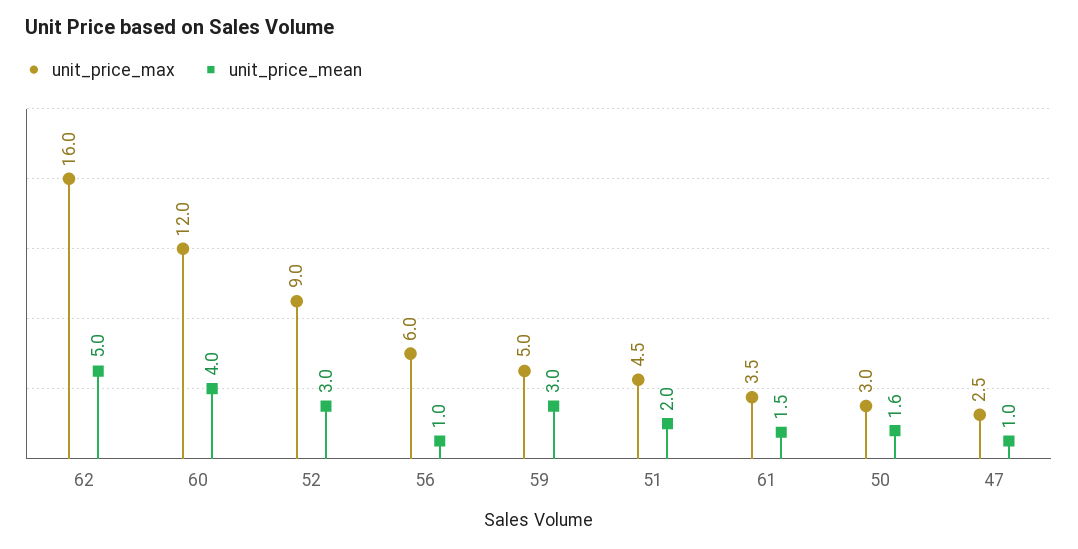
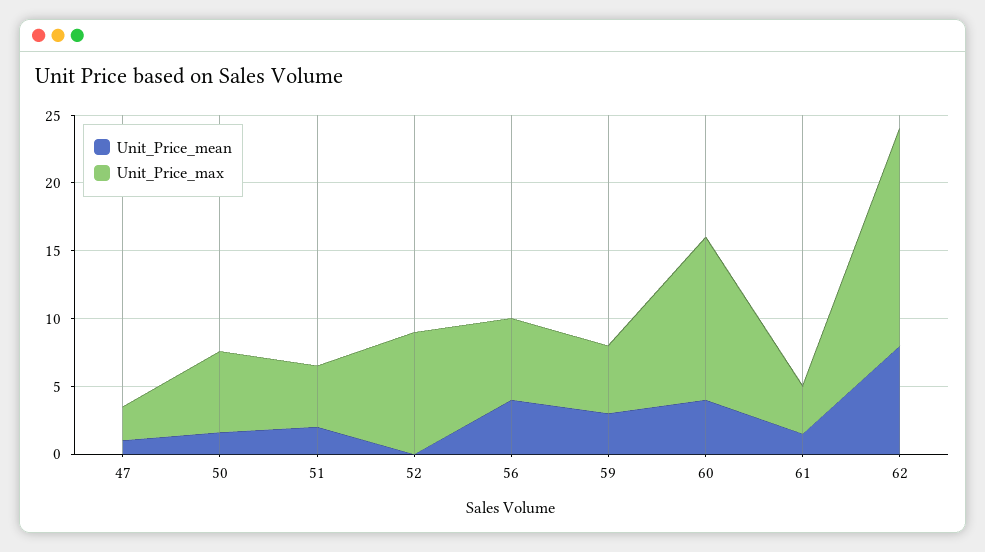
unit_price_mean, 62: 5 -> 8
unit_price_mean, 52: 3 -> 0
unit_price_mean, 56: 1 -> 4
unit_price_max, 50: 3 -> 6

